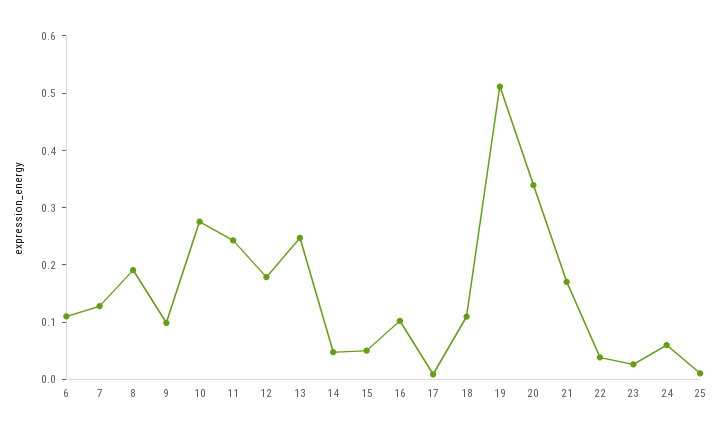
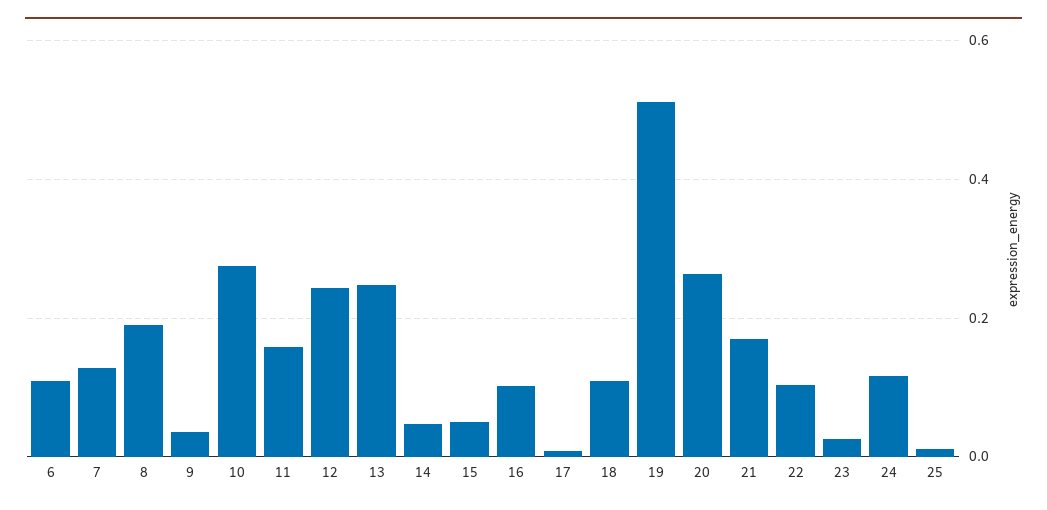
9: 0.1 -> 0.04
11: 0.24 -> 0.16
12: 0.18 -> 0.24
20: 0.34 -> 0.26
22: 0.04 -> 0.1
24: 0.06 -> 0.12

